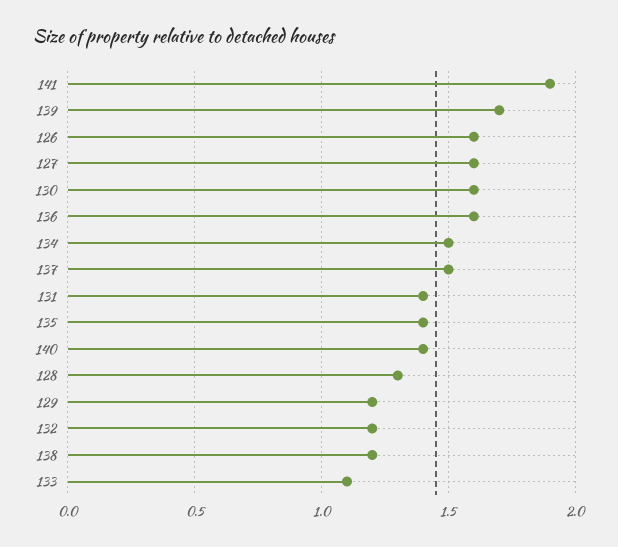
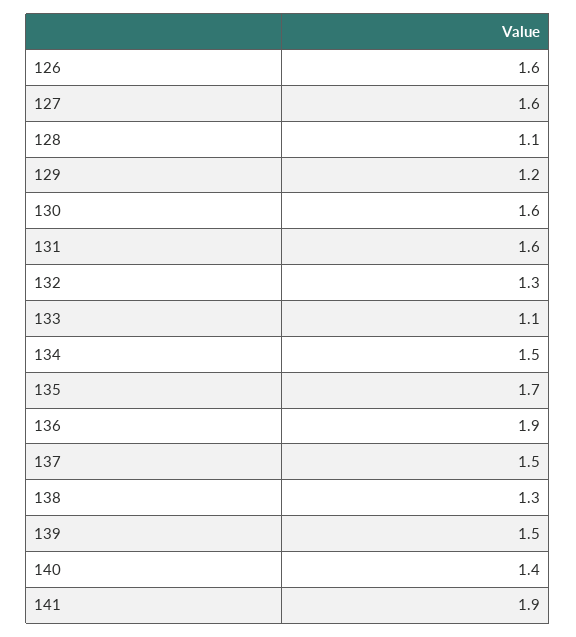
139: 1.7 -> 1.5
136: 1.6 -> 1.9
131: 1.4 -> 1.6
135: 1.4 -> 1.7
128: 1.3 -> 1.1
132: 1.2 -> 1.3
138: 1.2 -> 1.3

